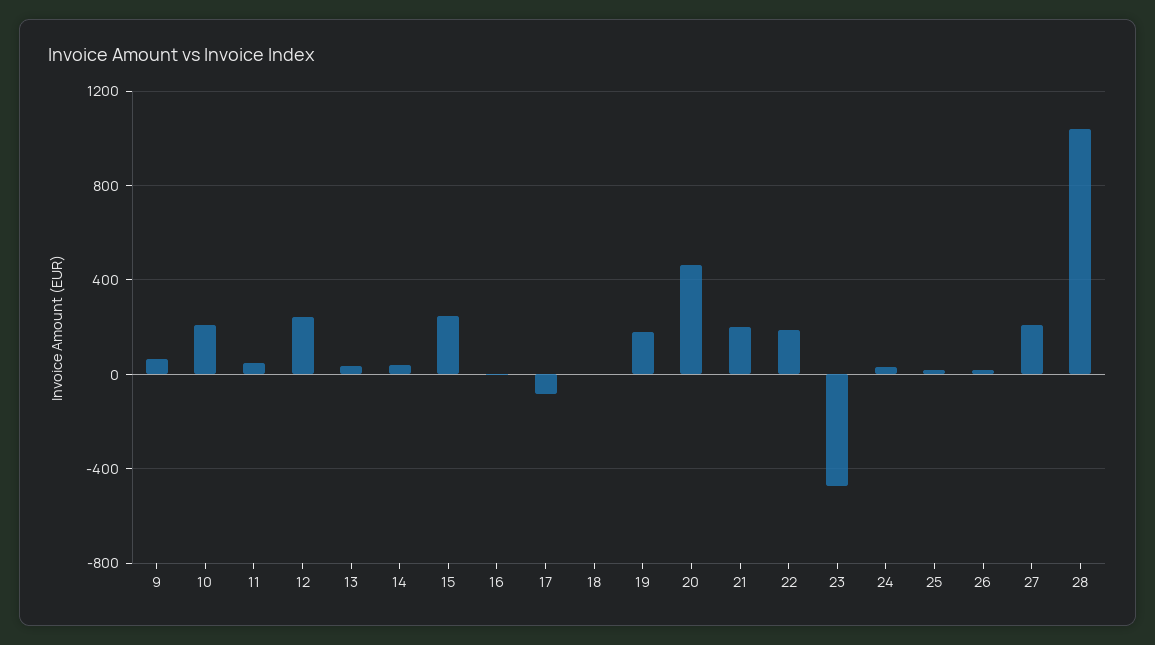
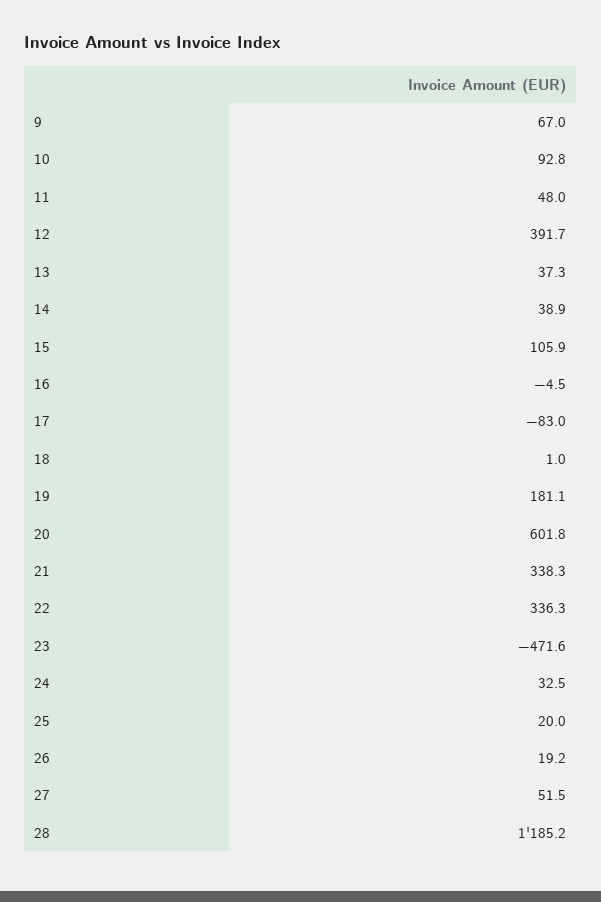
10: 200 -> 92.8
12: 250 -> 391.7
15: 250 -> 105.9
20: 450 -> 601.8
21: 200 -> 338.3
22: 200 -> 336.3
27: 200 -> 51.5
28: 1050 -> 1185.2

